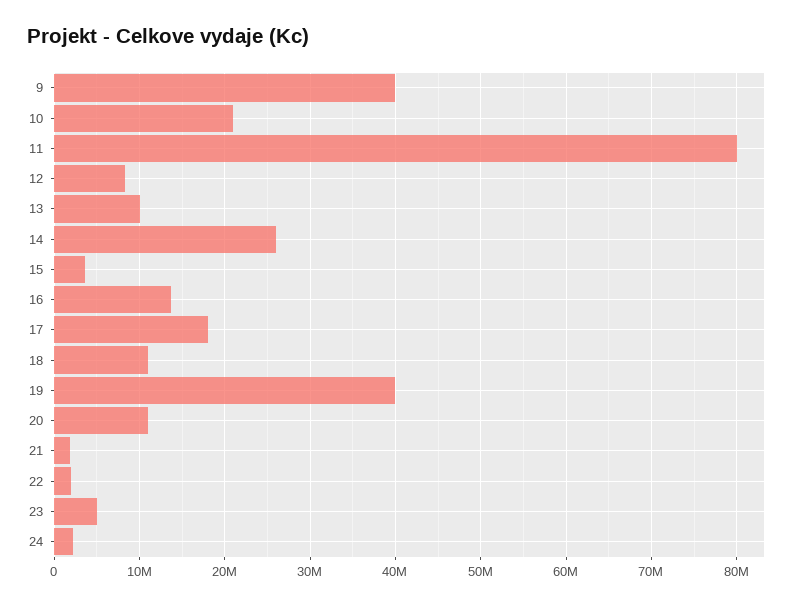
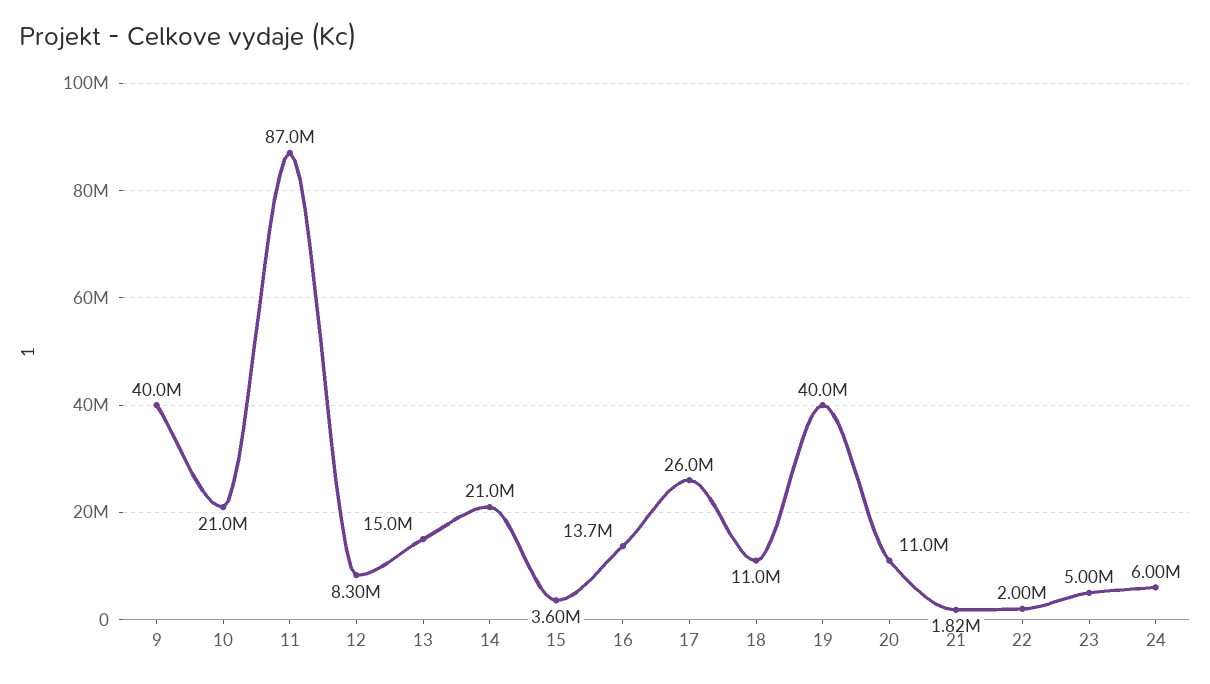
11: 80000000 -> 87000000
13: 10000000 -> 15000000
14: 26000000 -> 21000000
17: 18000000 -> 26000000
24: 2000000 -> 6000000

